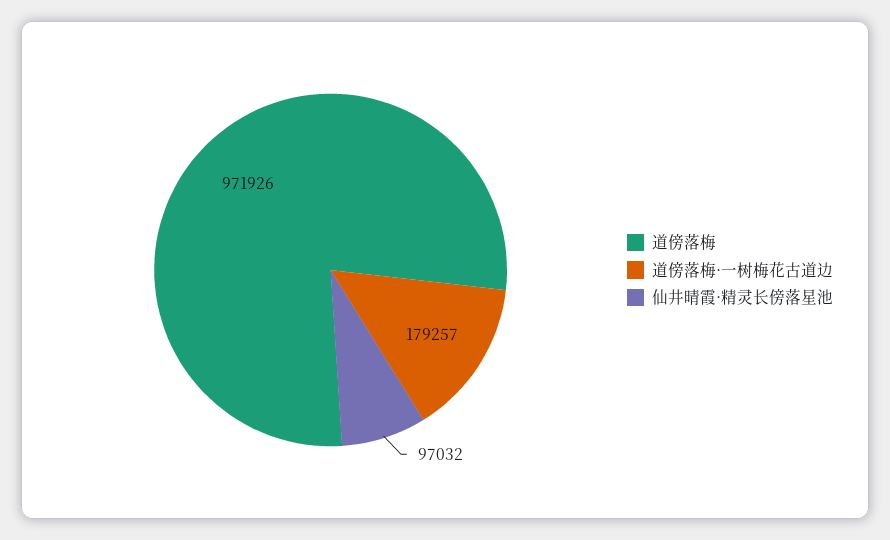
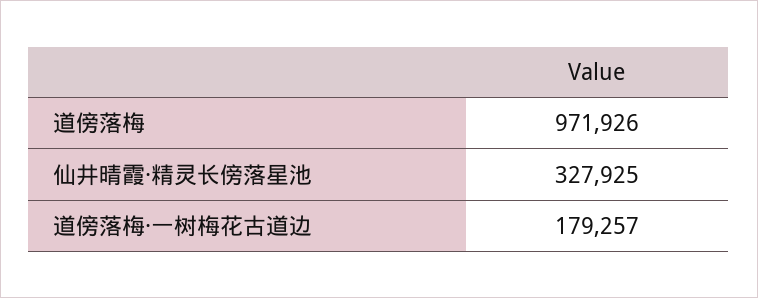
仙井晴霞·精灵长傍落星池: 97032 -> 327925

